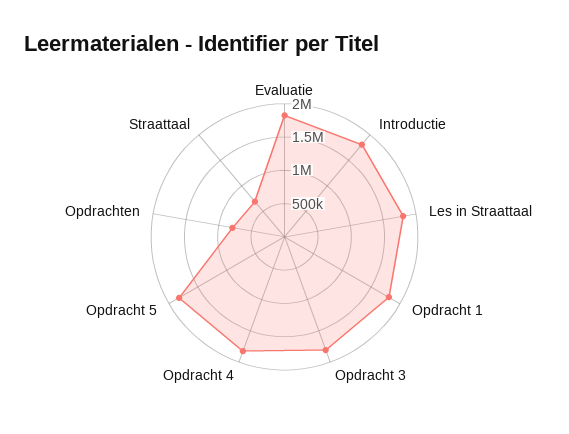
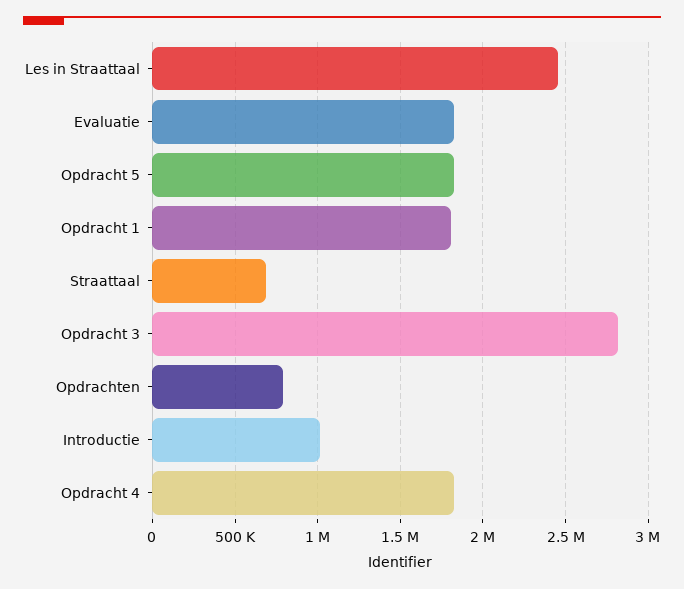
Introductie: 1750000 -> 1000000
Les in Straattaal: 1750000 -> 2450000
Opdracht 3: 1750000 -> 2800000

